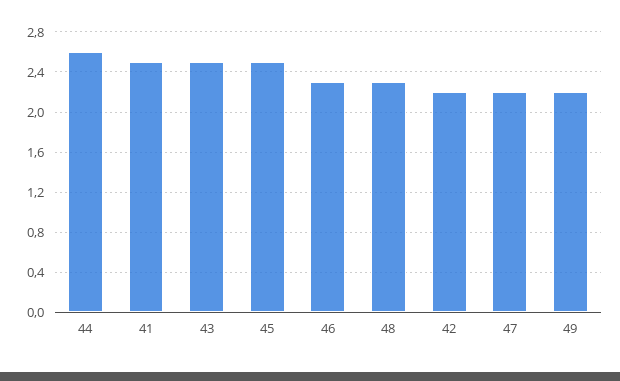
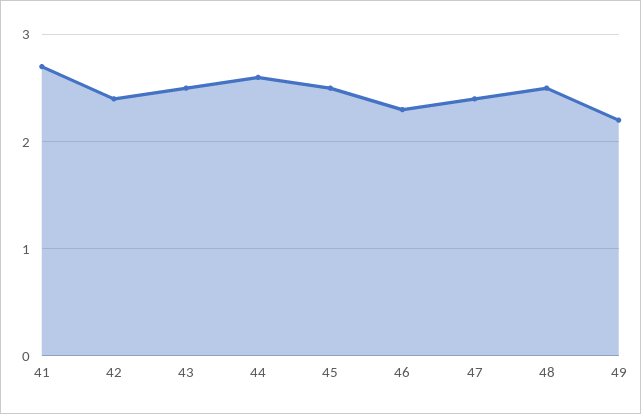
41: 2.5 -> 2.7
48: 2.3 -> 2.5
42: 2.2 -> 2.4
47: 2.2 -> 2.4

